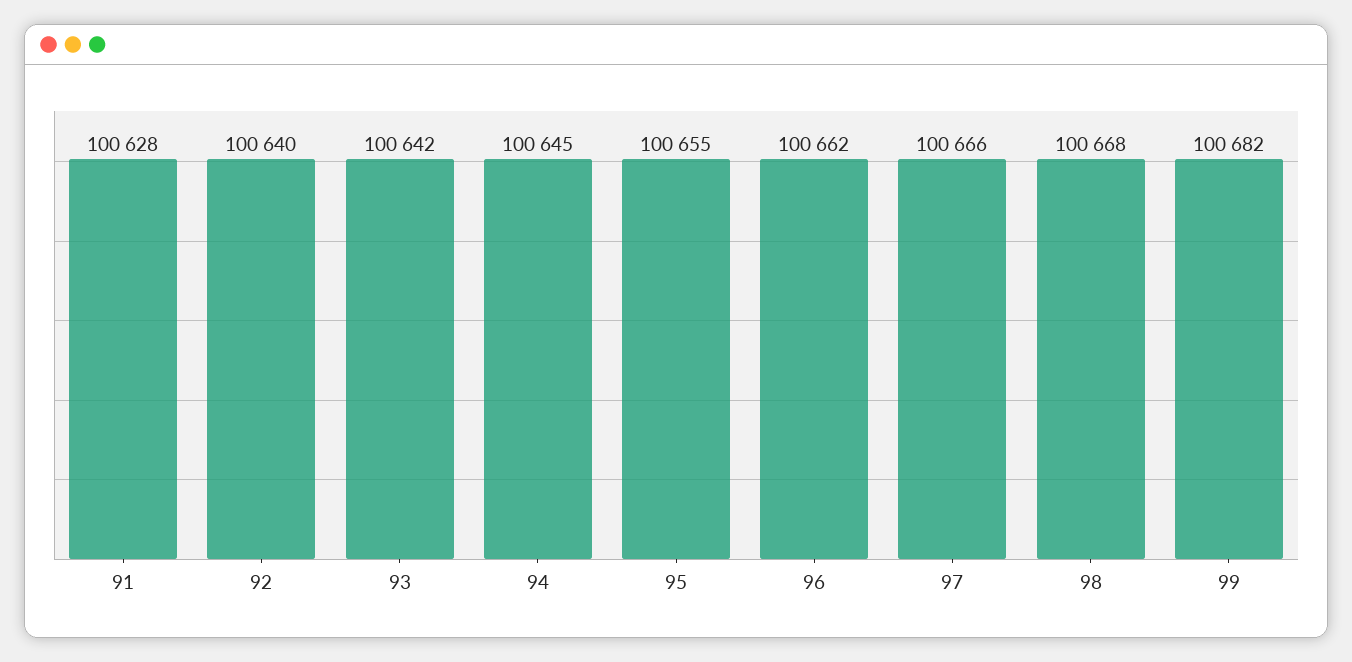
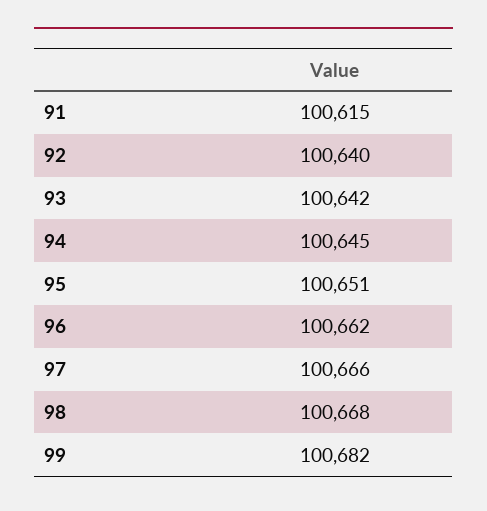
91: 100628 -> 100615
95: 100655 -> 100651

